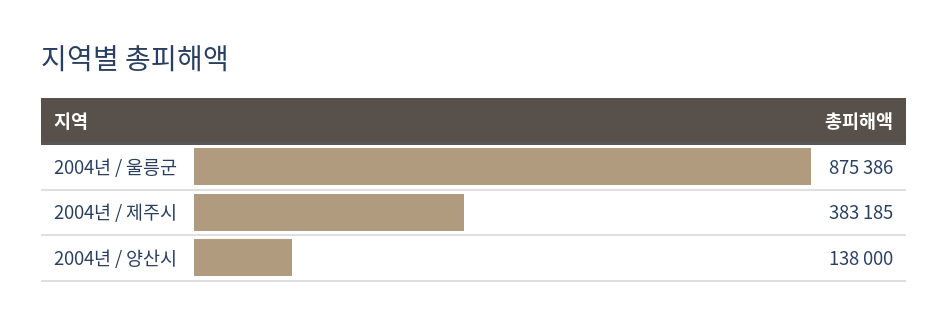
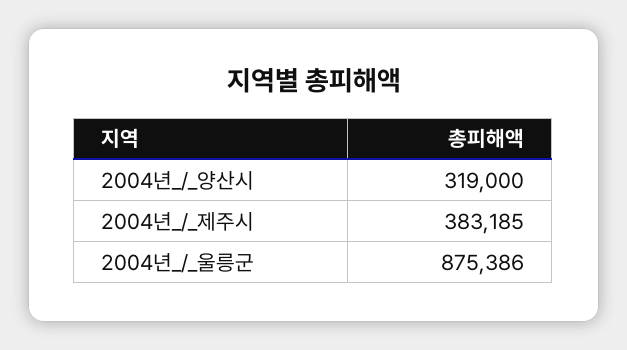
2004년 / 양산시: 138000 -> 319000

